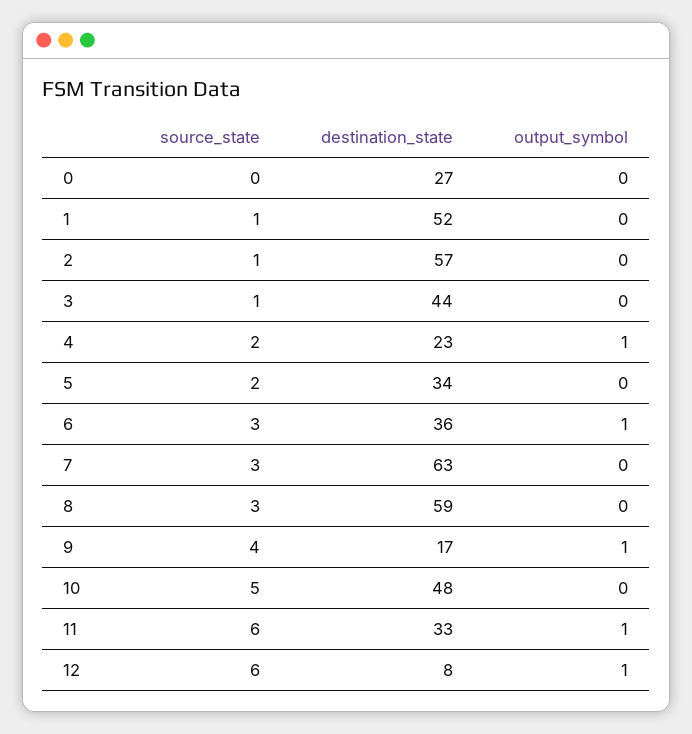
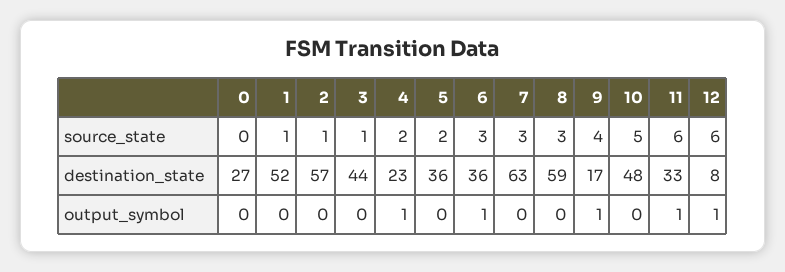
destination_state, 5: 34 -> 36

